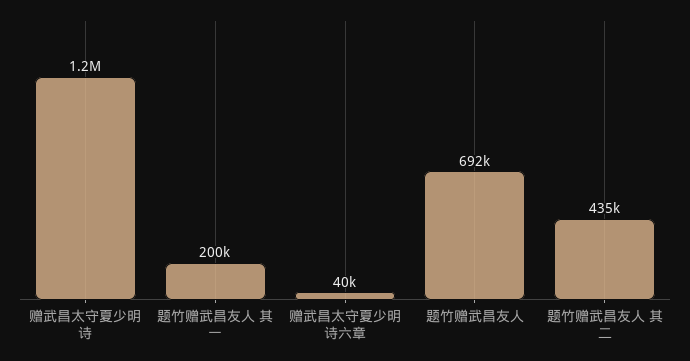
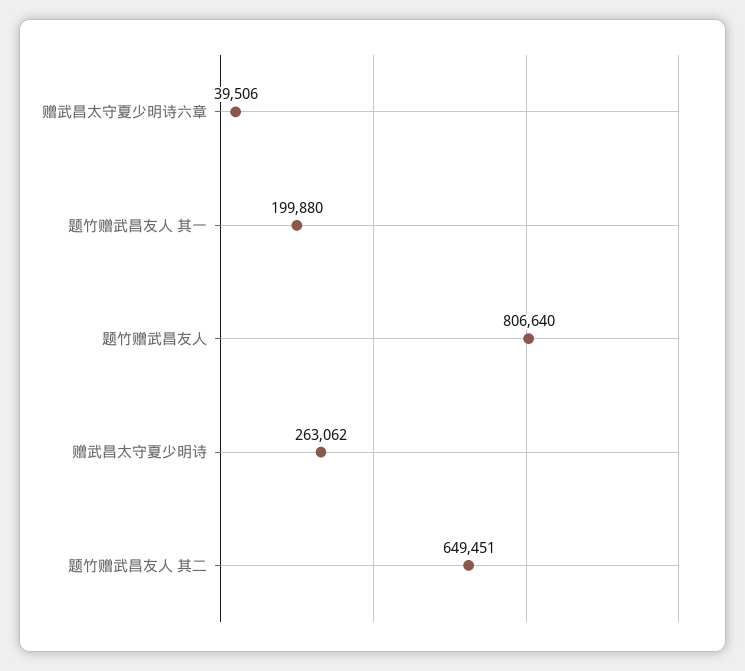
赠武昌太守夏少明诗: 1200000 -> 263062
题竹赠武昌友人: 692000 -> 806640
题竹赠武昌友人 其二: 435000 -> 649451

